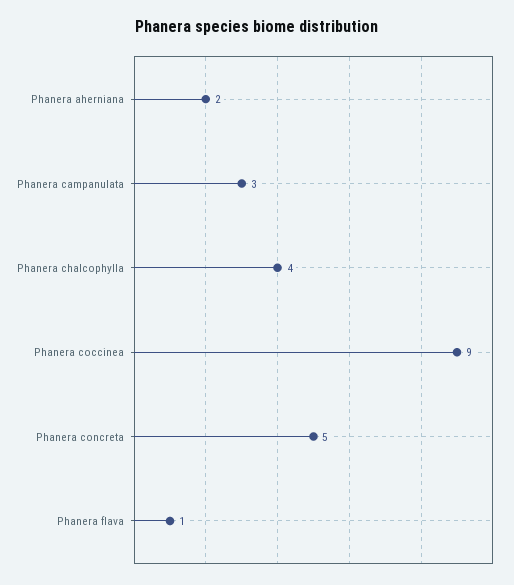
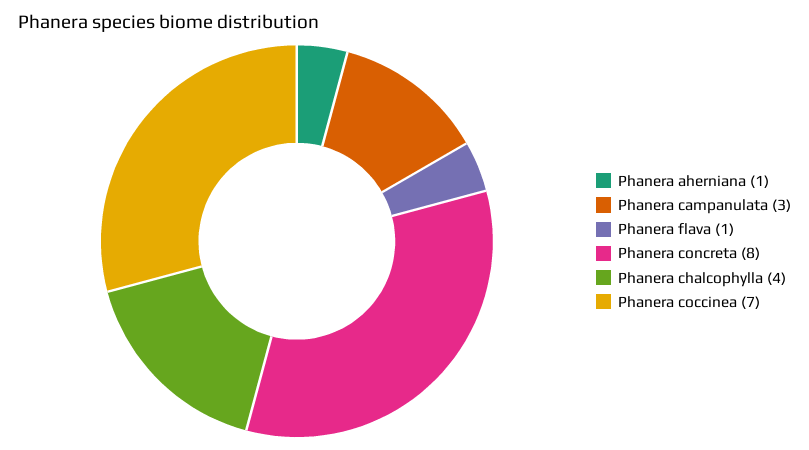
Phanera aherniana: 2 -> 1
Phanera coccinea: 9 -> 7
Phanera concreta: 5 -> 8

